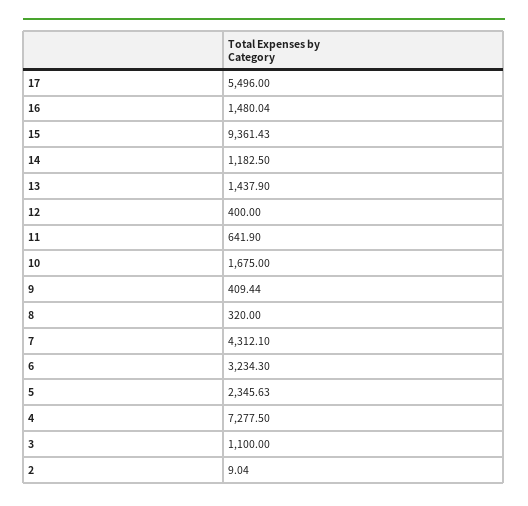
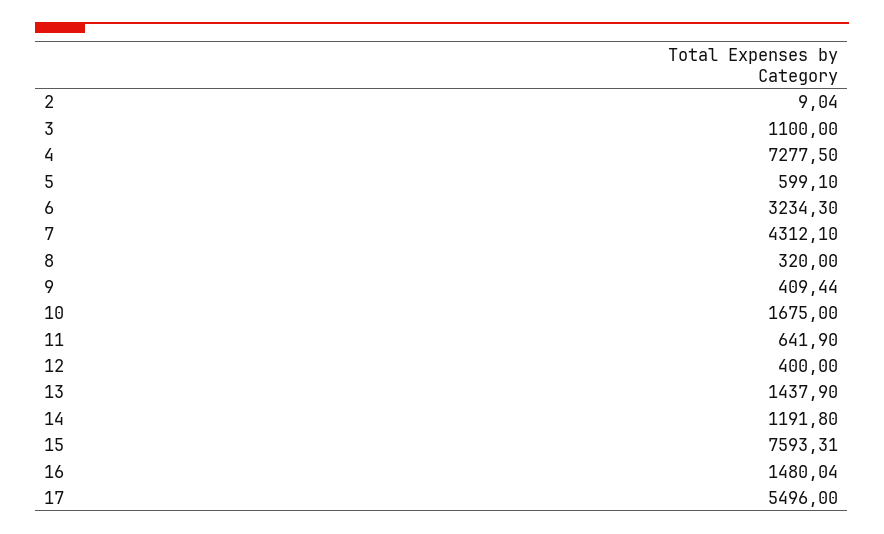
15: 9361.43 -> 7593.31
14: 1182.5 -> 1191.8
5: 2345.63 -> 599.1

